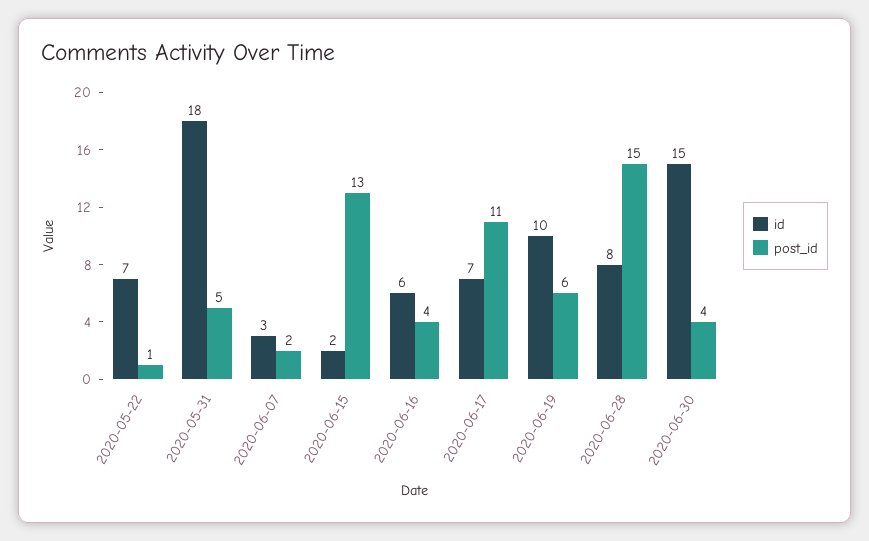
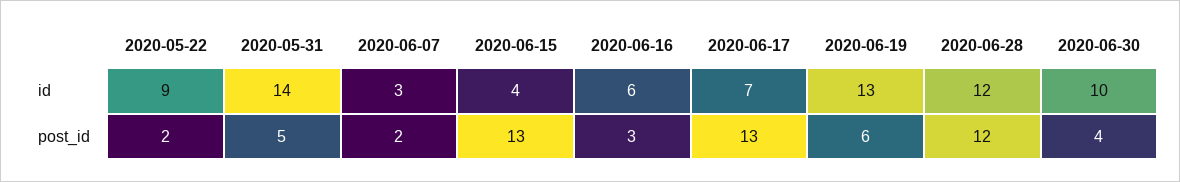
id, 2020-05-22: 7 -> 9
post_id, 2020-05-22: 1 -> 2
id, 2020-05-31: 18 -> 14
id, 2020-06-15: 2 -> 4
post_id, 2020-06-16: 4 -> 3
post_id, 2020-06-17: 11 -> 13
id, 2020-06-19: 10 -> 13
id, 2020-06-28: 8 -> 12
post_id, 2020-06-28: 15 -> 12
id, 2020-06-30: 15 -> 10

